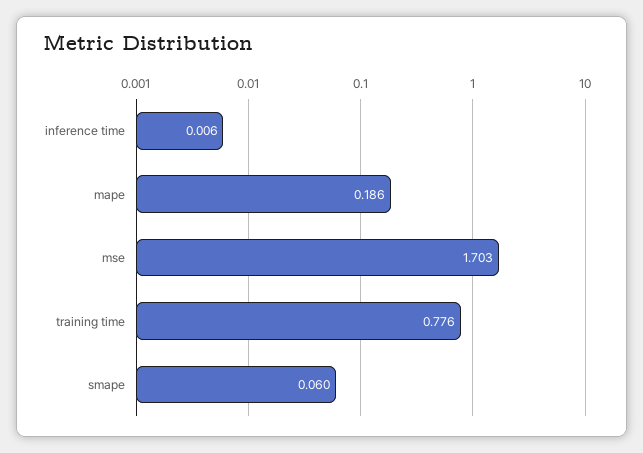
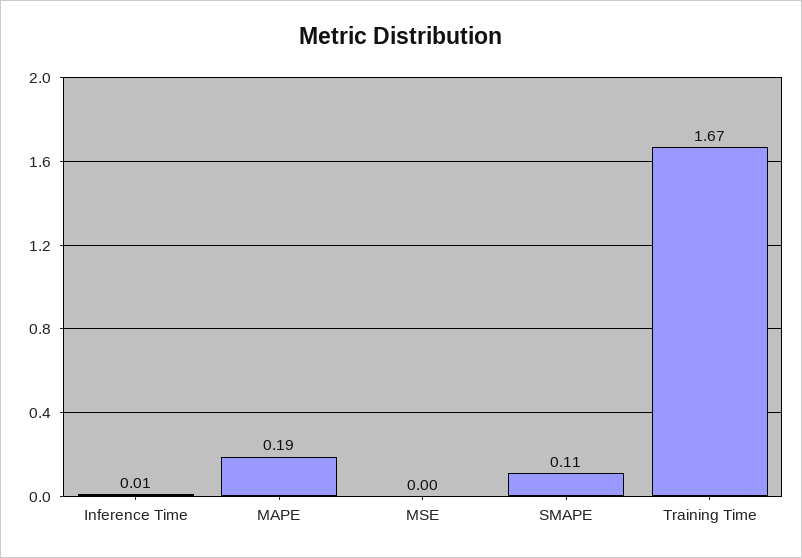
mse: 1.703 -> 0
training time: 0.776 -> 1.67
smape: 0.06 -> 0.11

